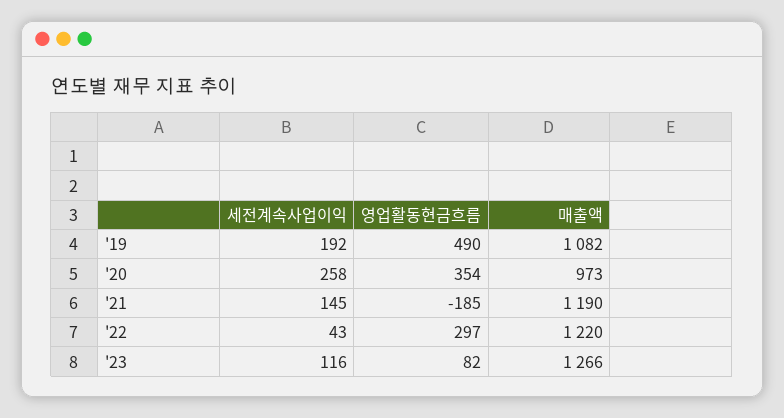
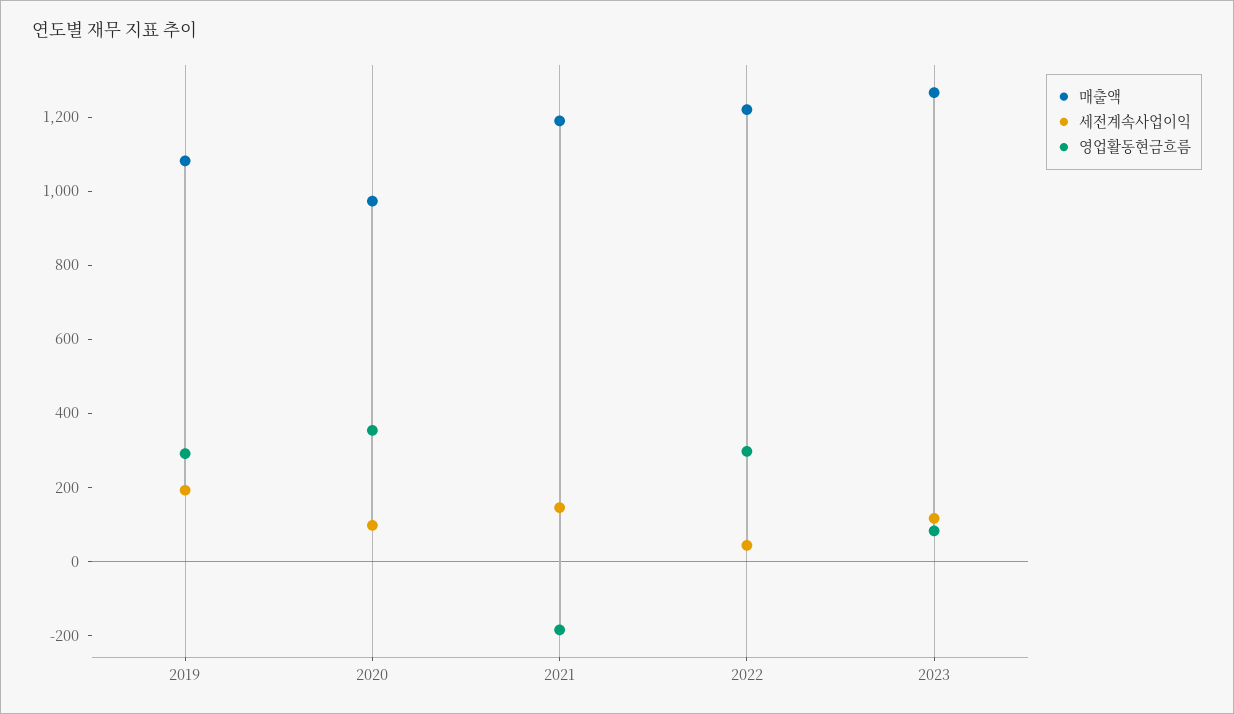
영업활동현금흐름, '19: 490 -> 300
세전계속사업이익, '20: 258 -> 100

